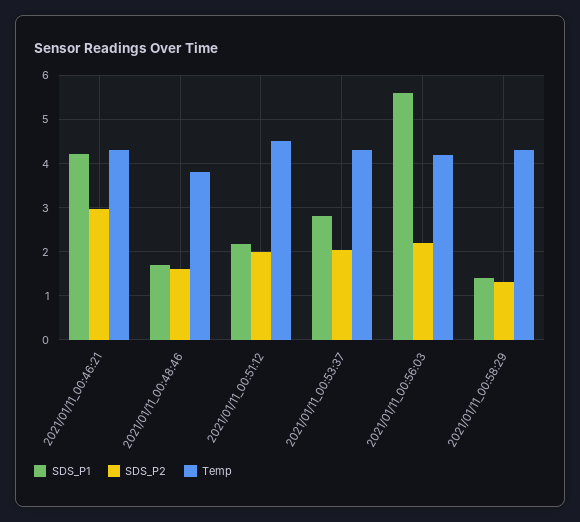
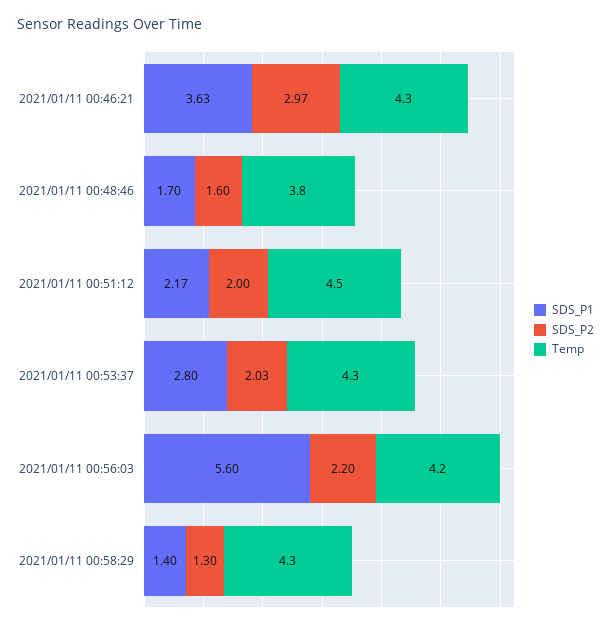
SDS_P1, 2021/01/11_00:46:21: 4.2 -> 3.63

